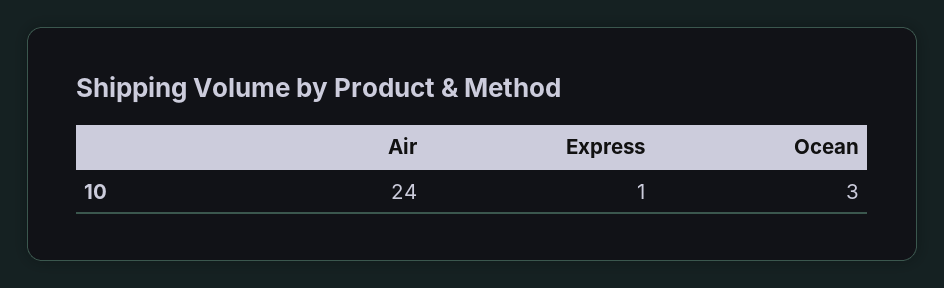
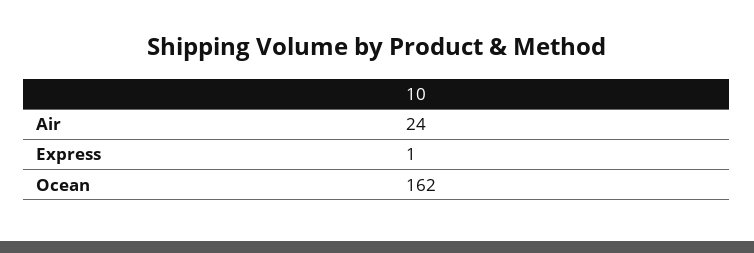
Ocean: 3 -> 162

